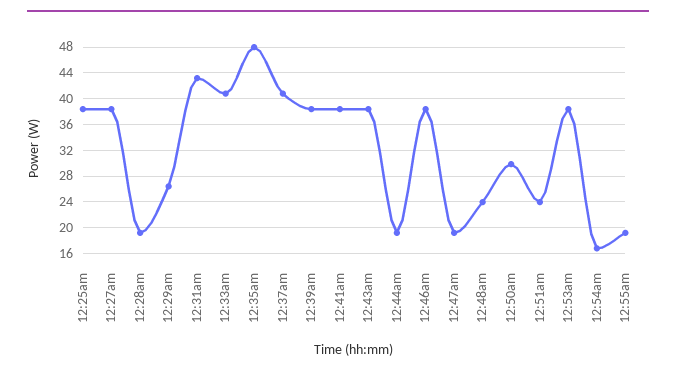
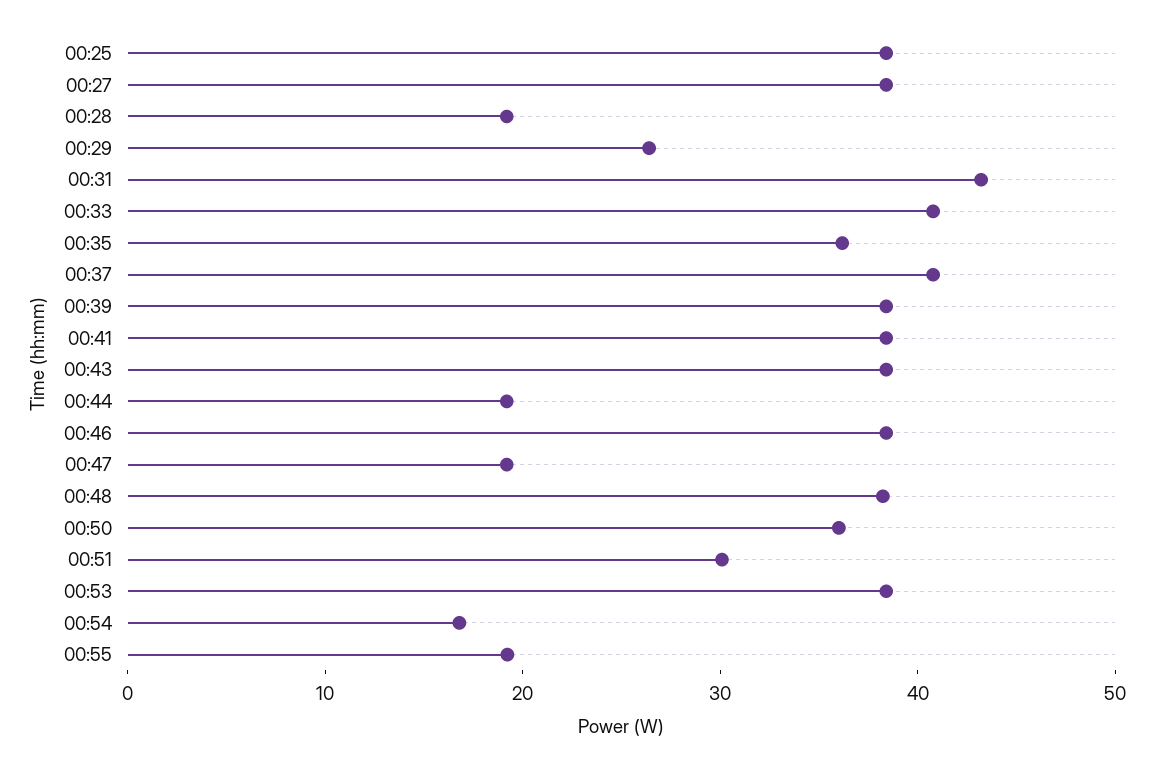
12:35am: 48 -> 36
12:48am: 24 -> 38
12:50am: 30 -> 36
12:51am: 24 -> 30

